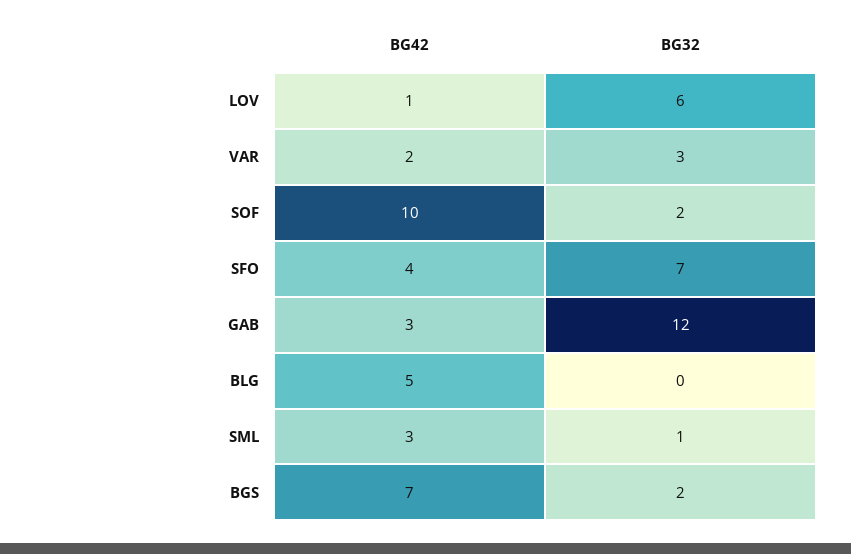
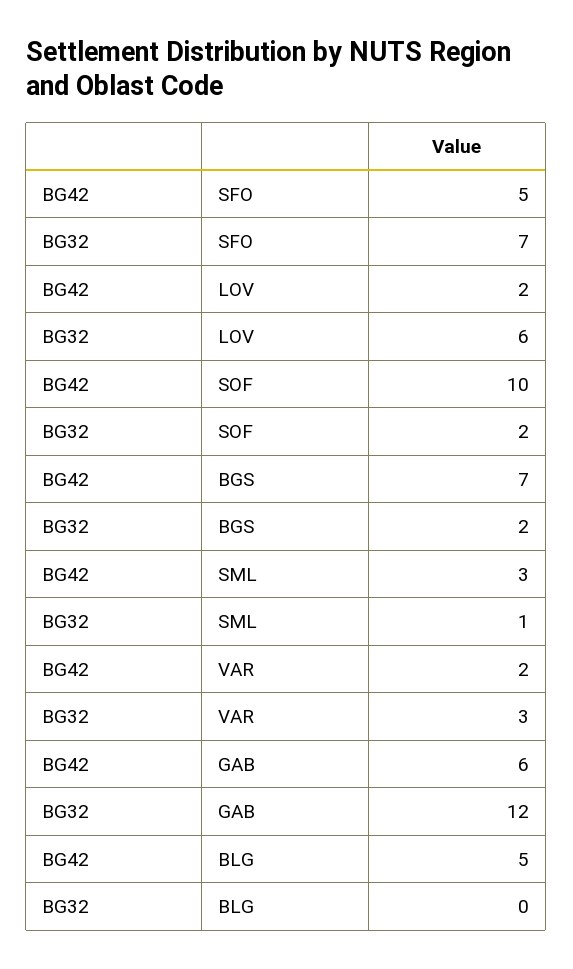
BG42, LOV: 1 -> 2
BG42, SFO: 4 -> 5
BG42, GAB: 3 -> 6

